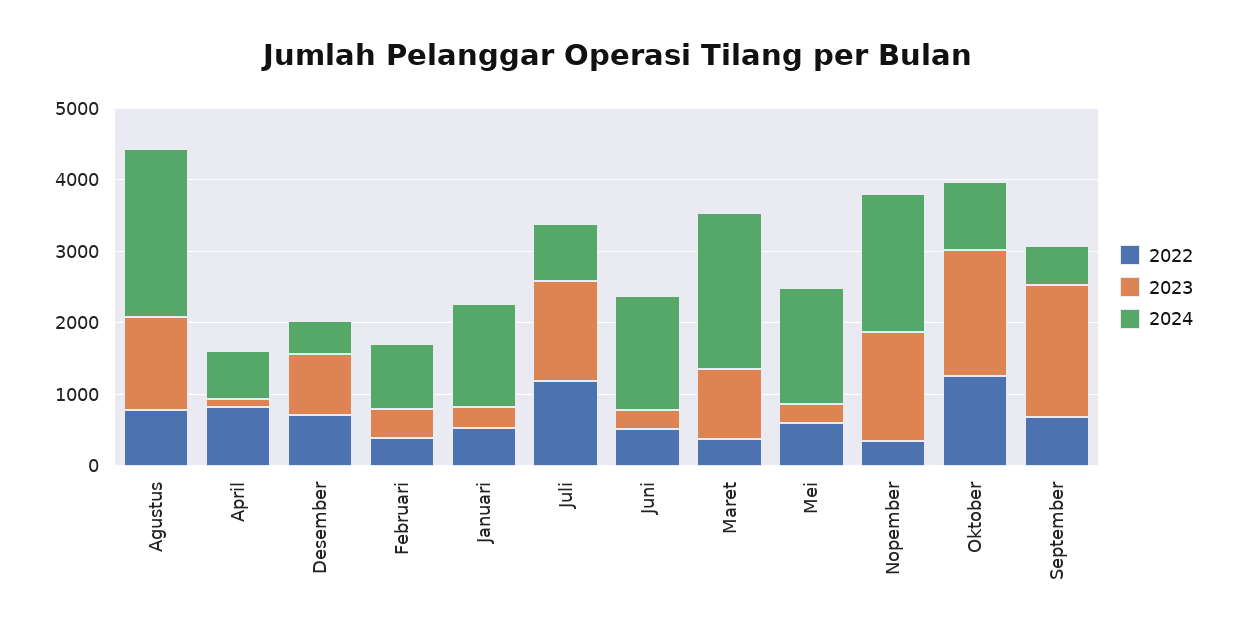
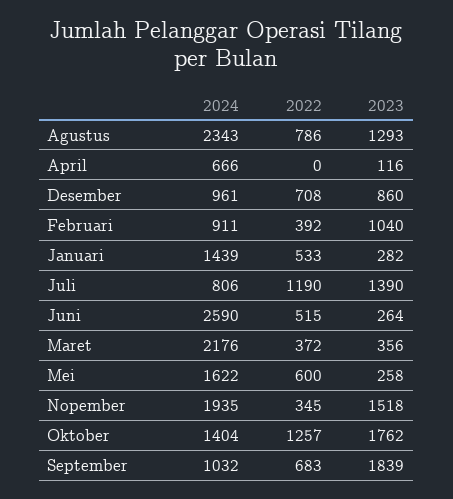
2022, April: 800 -> 0
2024, Desember: 400 -> 961
2023, Februari: 400 -> 1040
2024, Juni: 1600 -> 2590
2023, Maret: 1000 -> 356
2024, Oktober: 1000 -> 1404
2024, September: 600 -> 1032

